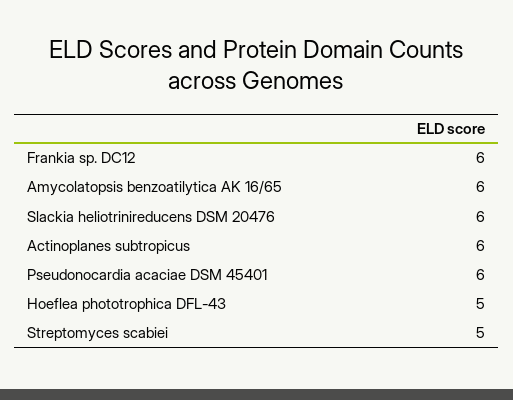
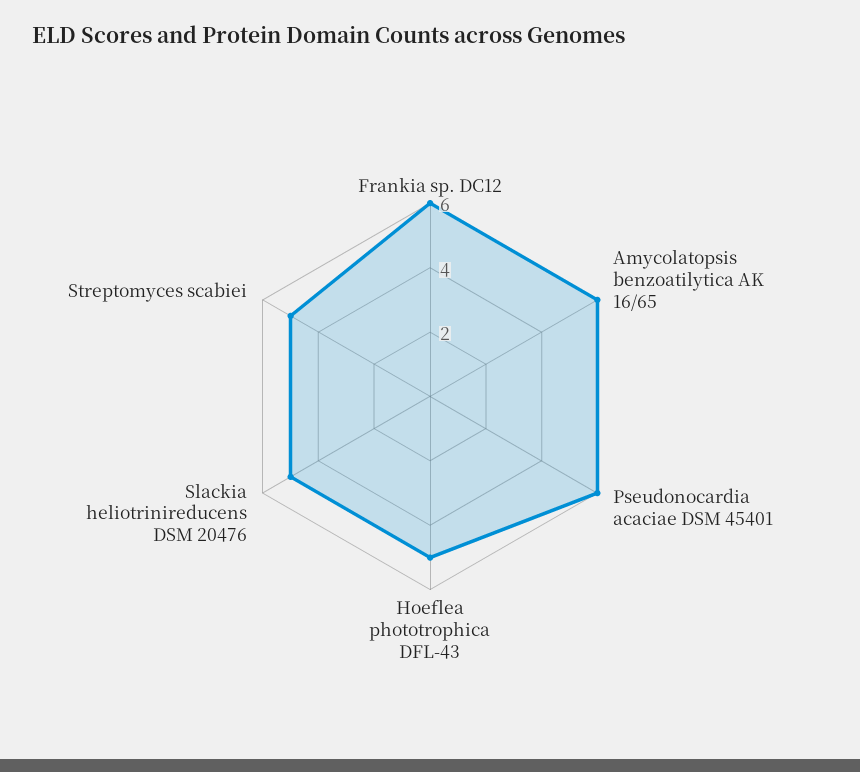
Slackia heliotrinireducens DSM 20476: 6 -> 5
Actinoplanes subtropicus: 6 -> none

